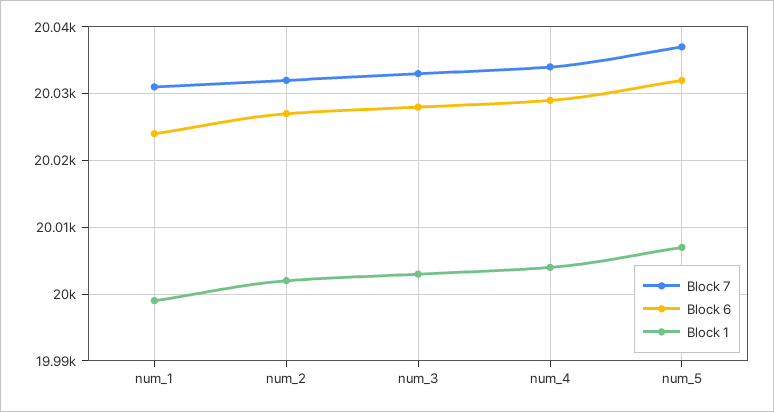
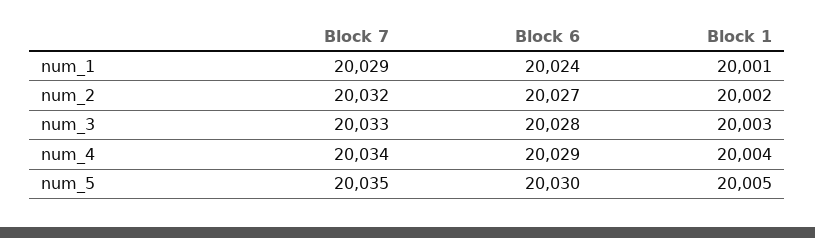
Block 7, num_1: 20031 -> 20029
Block 1, num_1: 19999 -> 20001
Block 7, num_5: 20037 -> 20035
Block 6, num_5: 20032 -> 20030
Block 1, num_5: 20007 -> 20005

